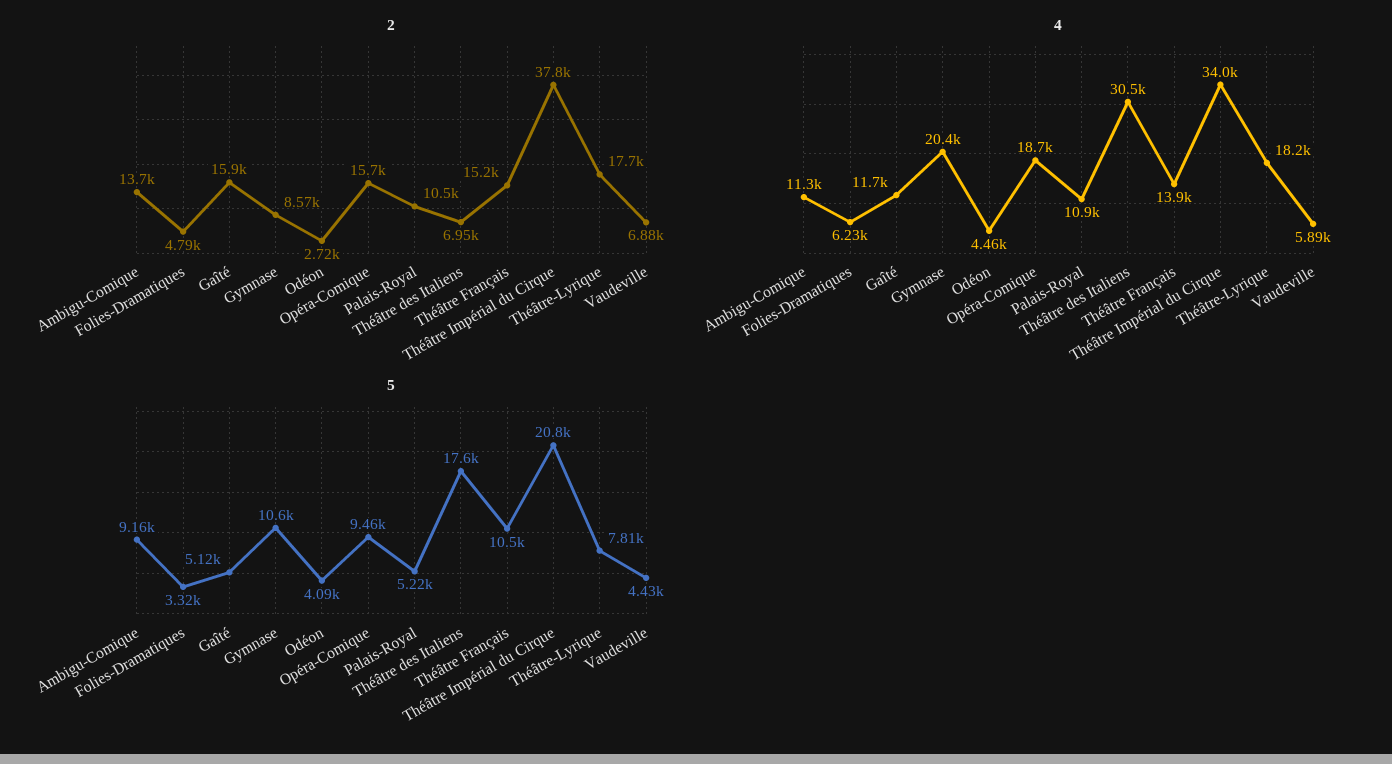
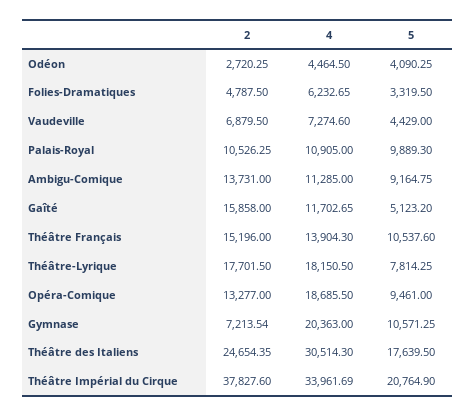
2, Gymnase: 8570 -> 7213.54
2, Opéra-Comique: 15700 -> 13277
2, Théâtre des Italiens: 6950 -> 24654.35
4, Vaudeville: 5890 -> 7274.6
5, Palais-Royal: 5220 -> 9889.3

